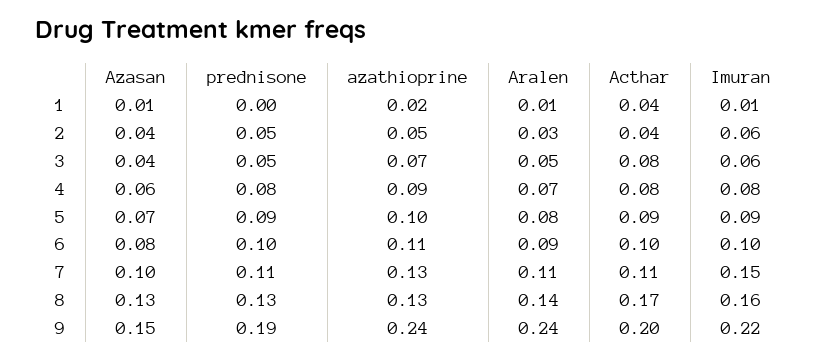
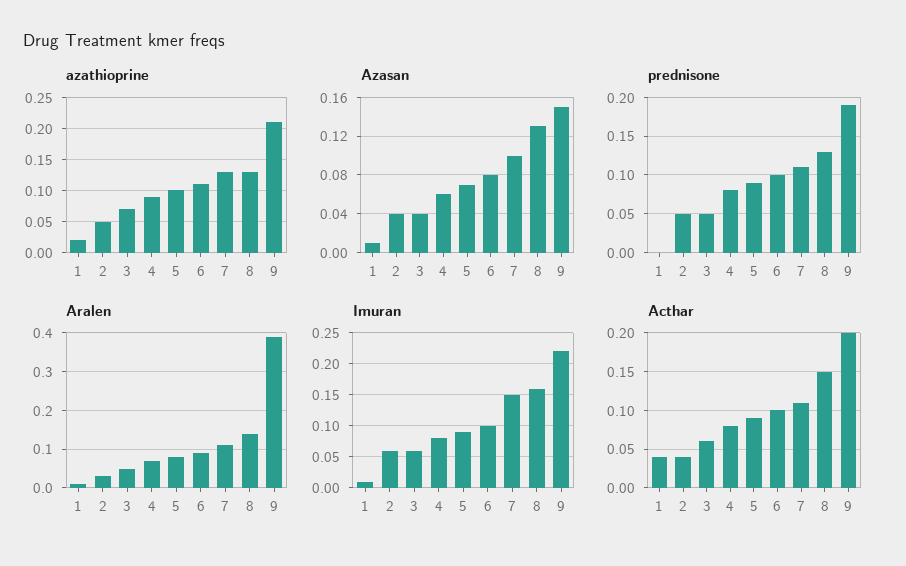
Acthar, 3: 0.08 -> 0.06
Acthar, 8: 0.17 -> 0.15
azathioprine, 9: 0.24 -> 0.21
Aralen, 9: 0.24 -> 0.4

